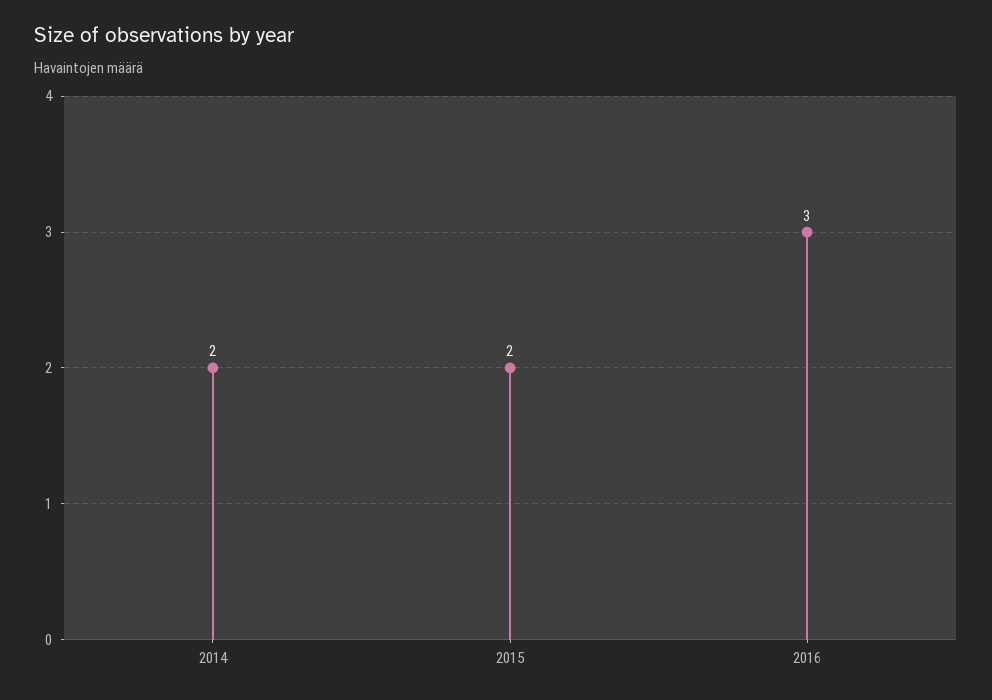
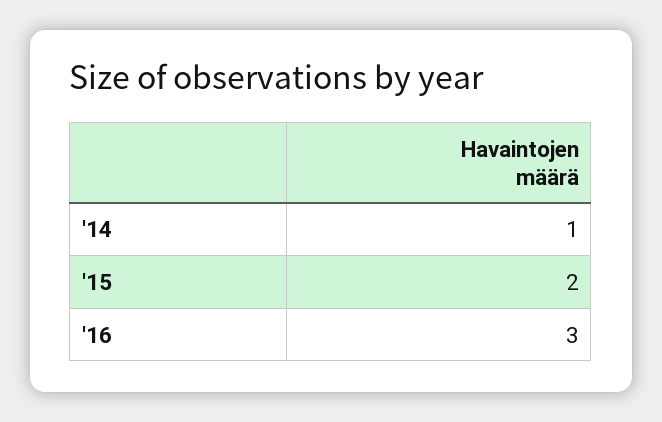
2014: 2 -> 1

